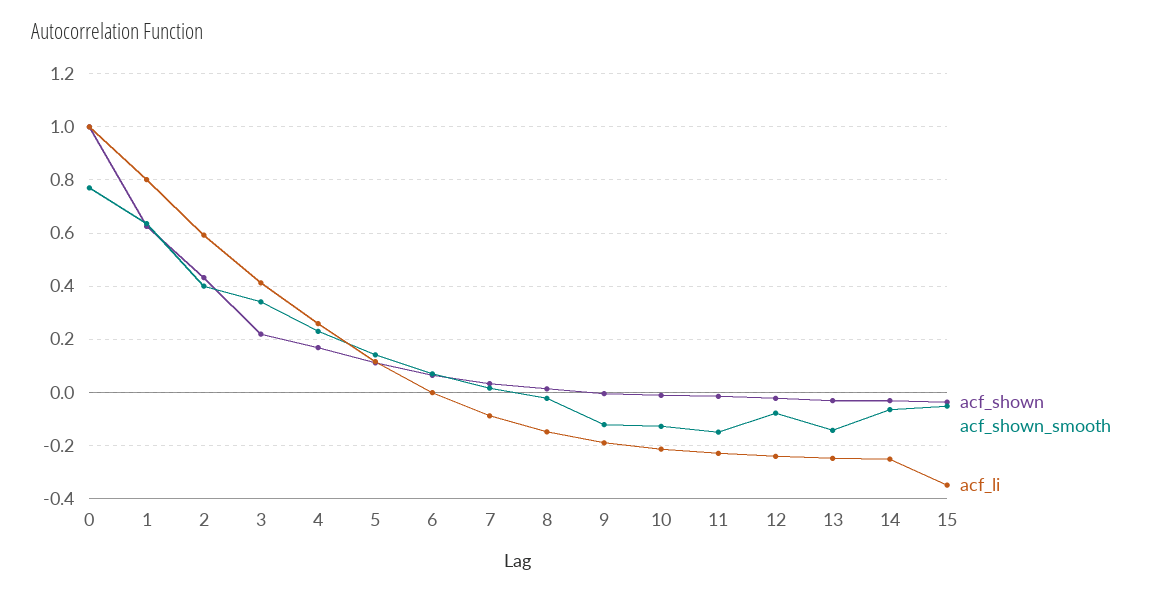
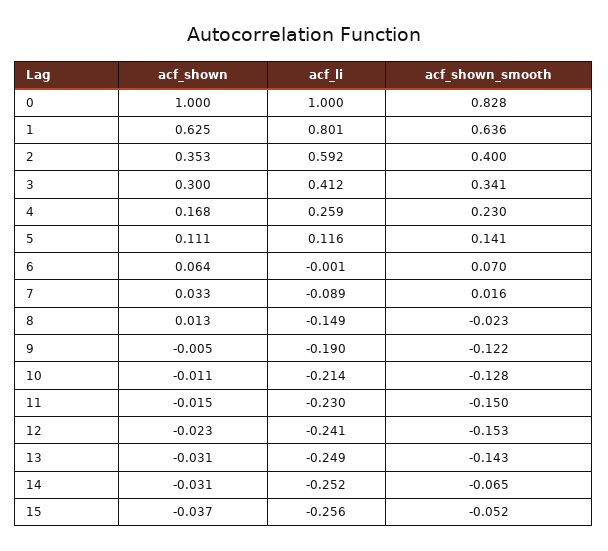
acf_shown_smooth, 0: 0.775 -> 0.828
acf_shown, 2: 0.425 -> 0.353
acf_shown, 3: 0.225 -> 0.3
acf_shown_smooth, 12: -0.075 -> -0.153
acf_li, 15: -0.35 -> -0.256

